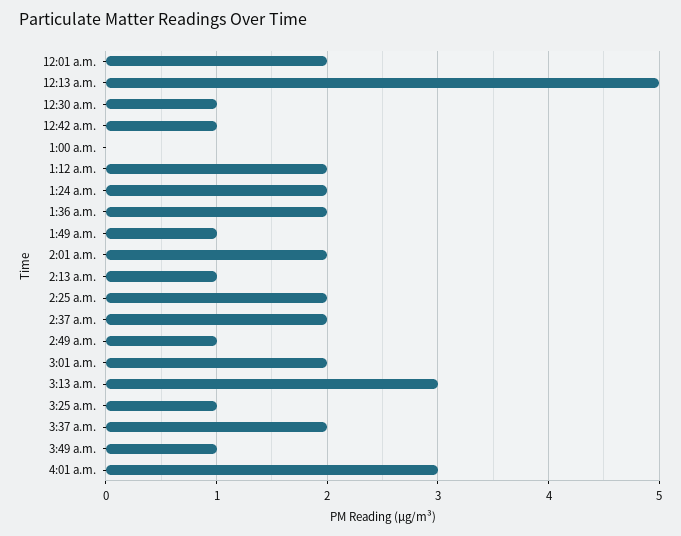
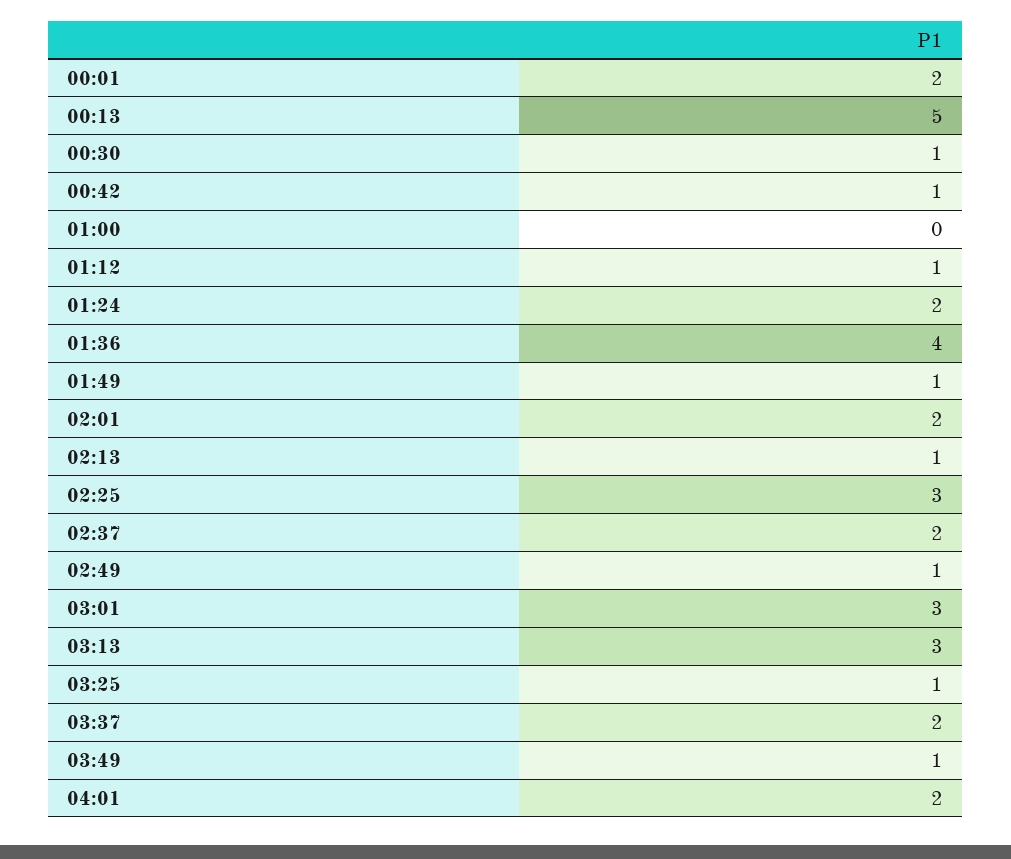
1:12 a.m.: 2 -> 1
1:36 a.m.: 2 -> 4
2:25 a.m.: 2 -> 3
3:01 a.m.: 2 -> 3
4:01 a.m.: 3 -> 2

